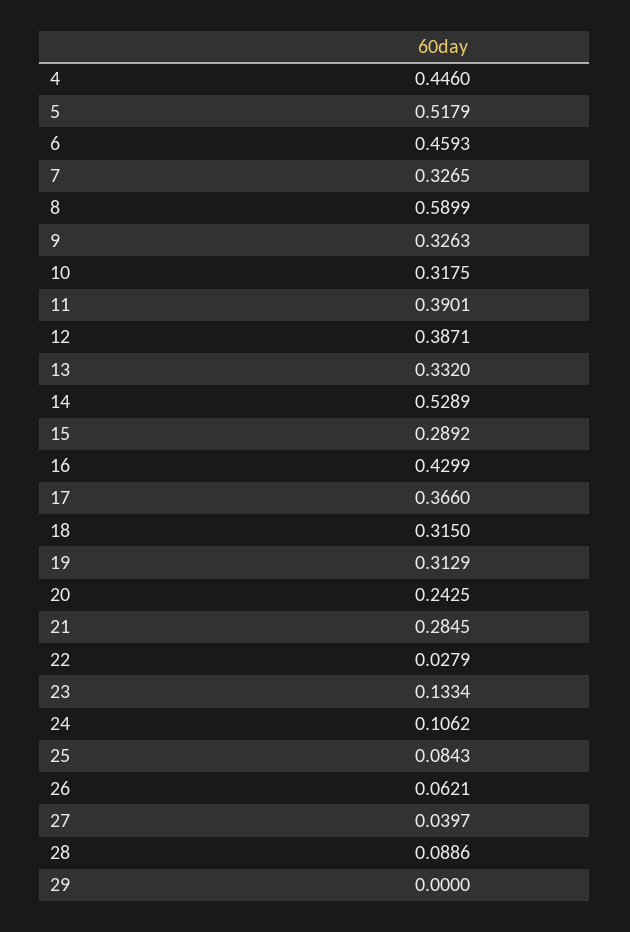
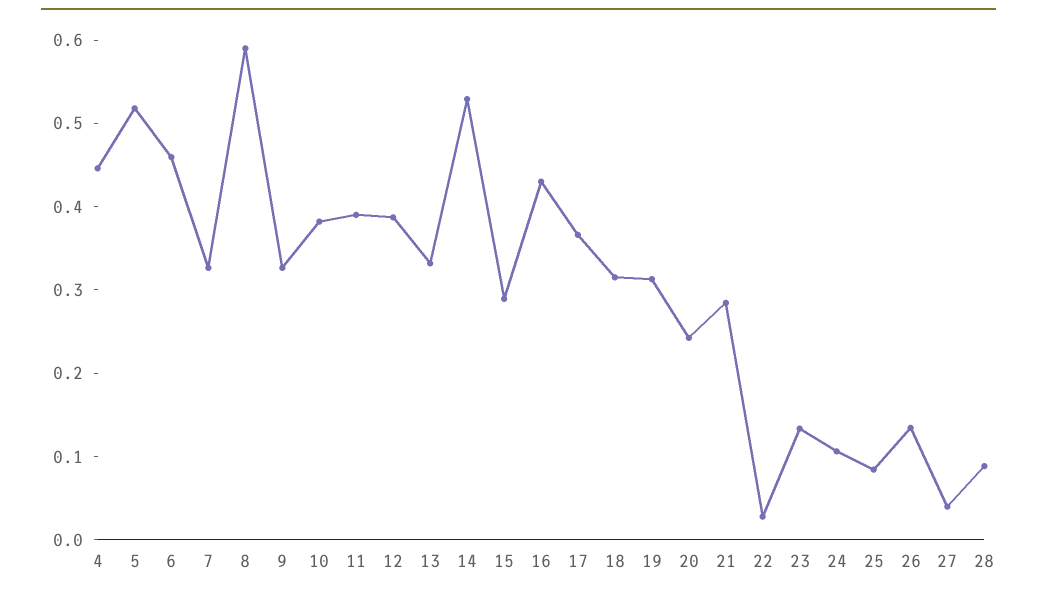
10: 0.3175 -> 0.38
26: 0.0621 -> 0.14
29: 0 -> none

